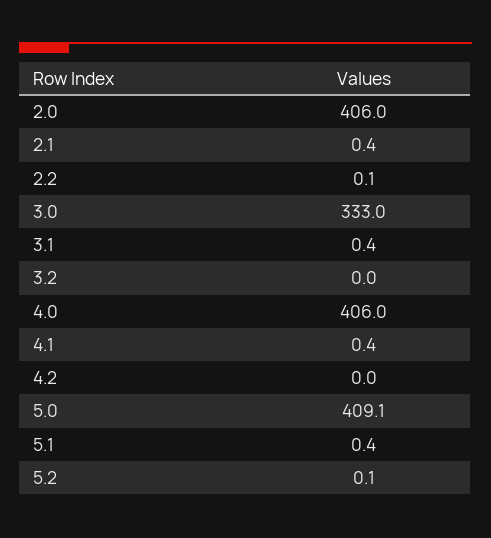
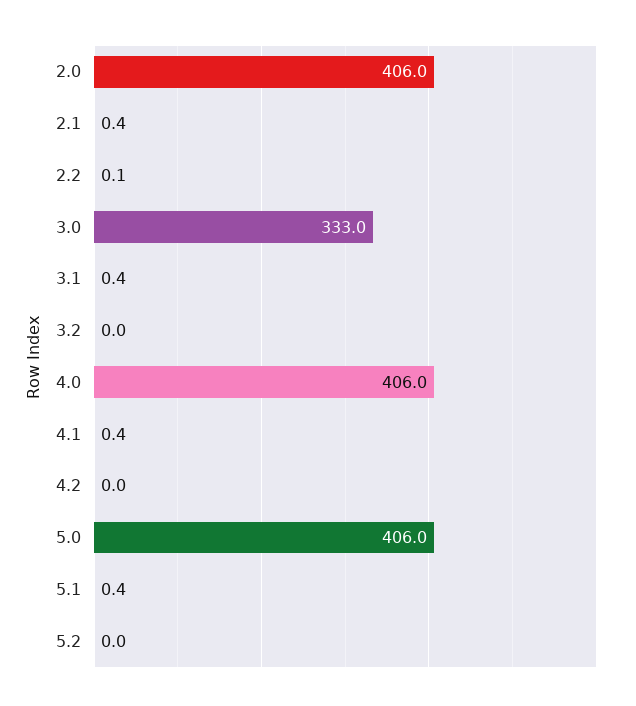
5.0: 409.1 -> 406
5.2: 0.1 -> 0

